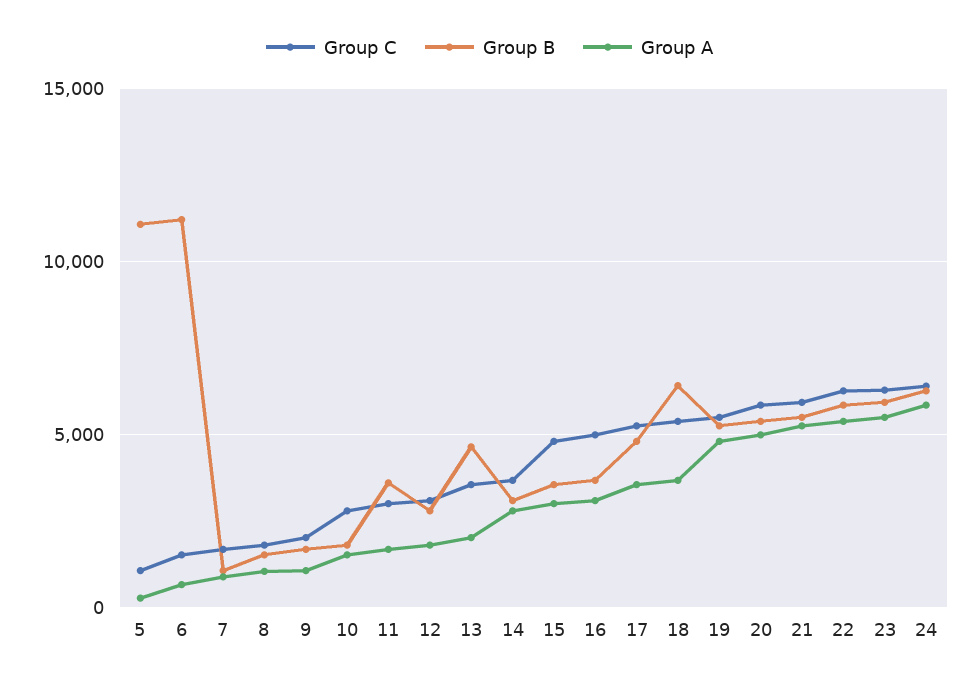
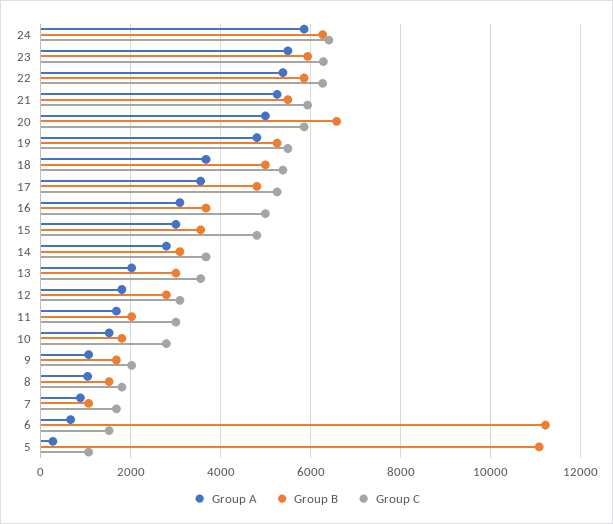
Group B, 11: 3500 -> 2000
Group B, 13: 4500 -> 3000
Group B, 18: 6500 -> 5000
Group B, 20: 5500 -> 6600

